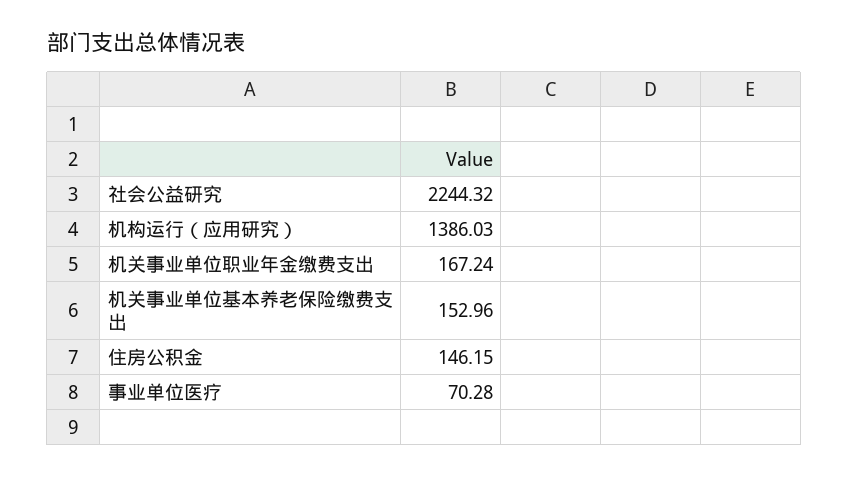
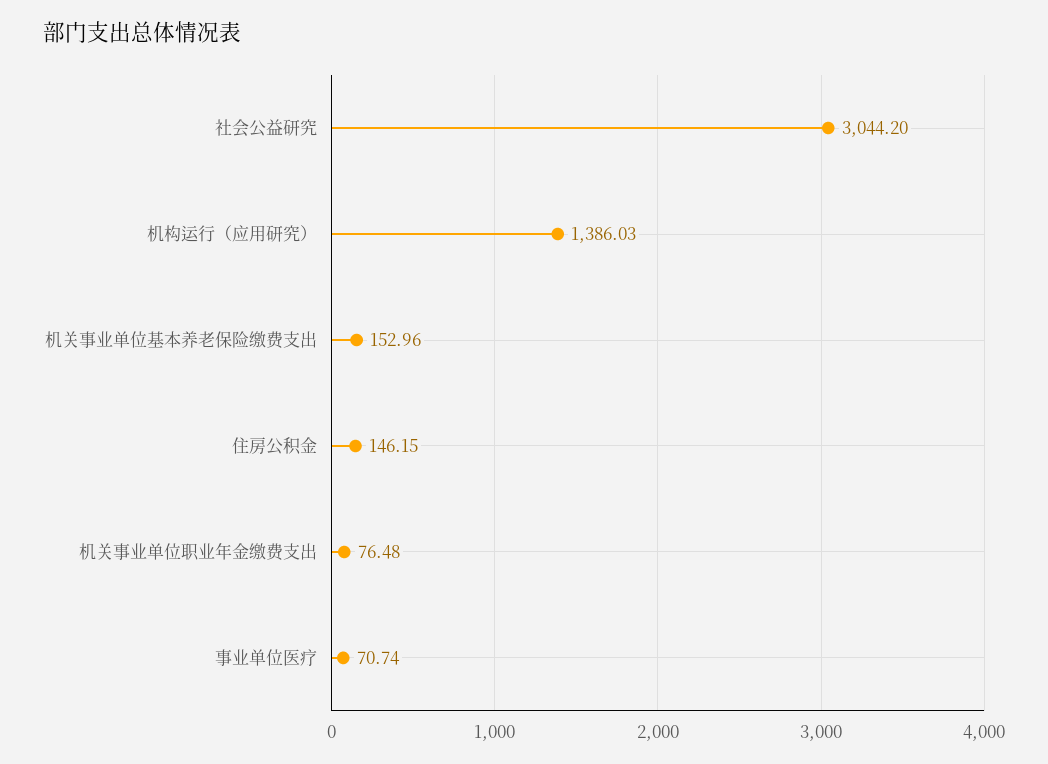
社会公益研究: 2244.32 -> 3044.2
机关事业单位职业年金缴费支出: 167.24 -> 76.48
事业单位医疗: 70.28 -> 70.74

